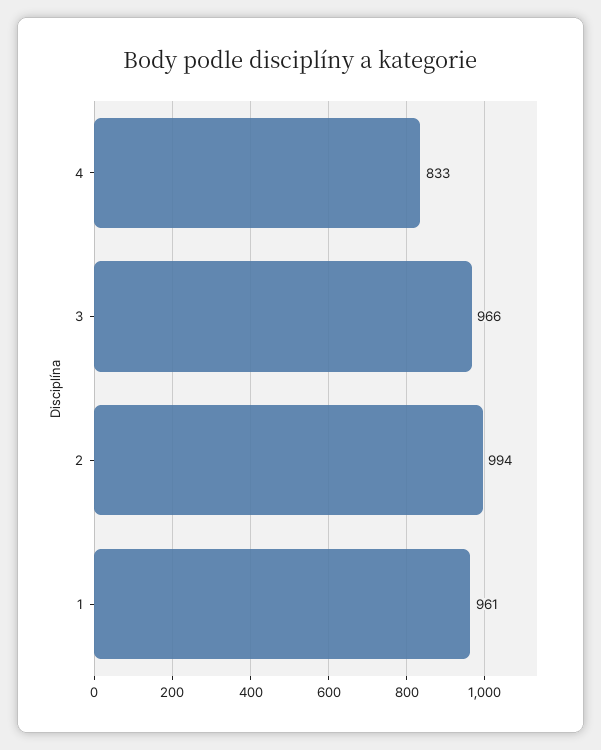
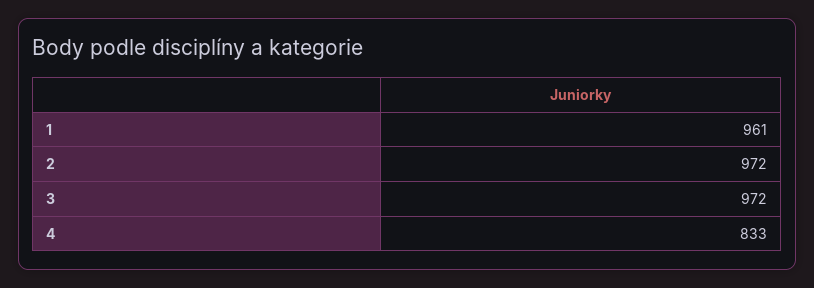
3: 966 -> 972
2: 994 -> 972

